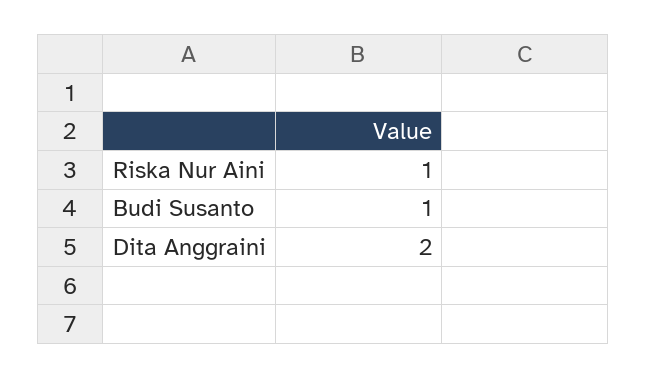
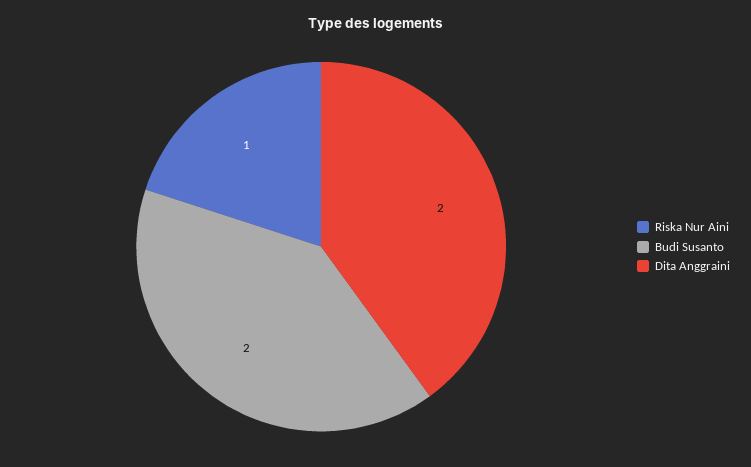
Budi Susanto: 1 -> 2

